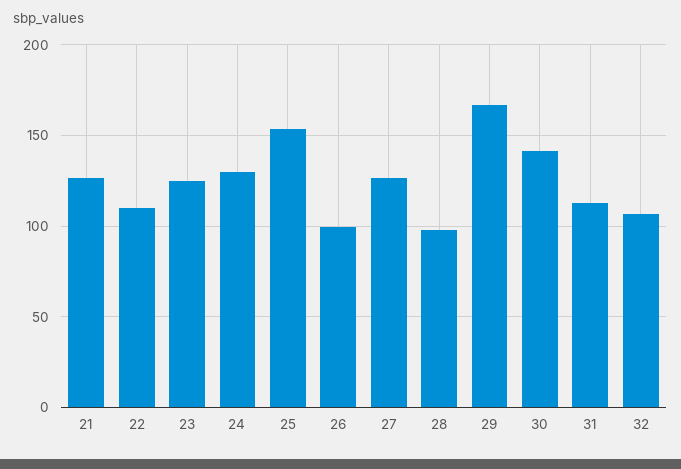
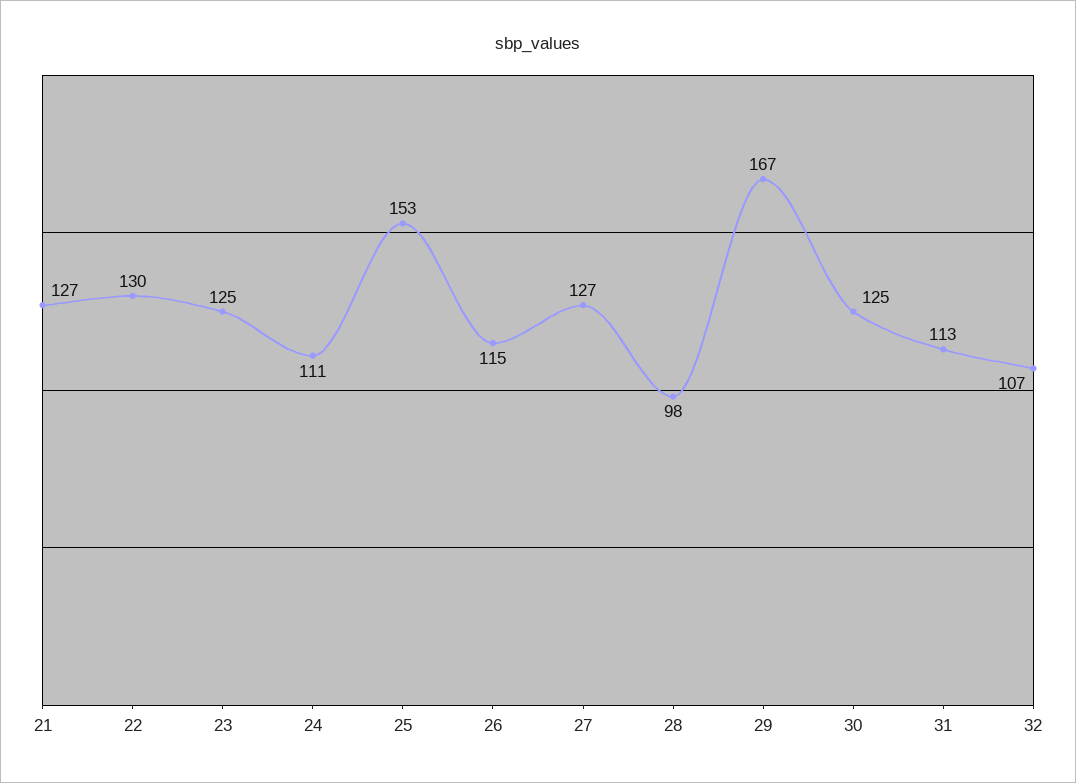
22: 110 -> 130
24: 130 -> 111
26: 100 -> 115
30: 140 -> 125

